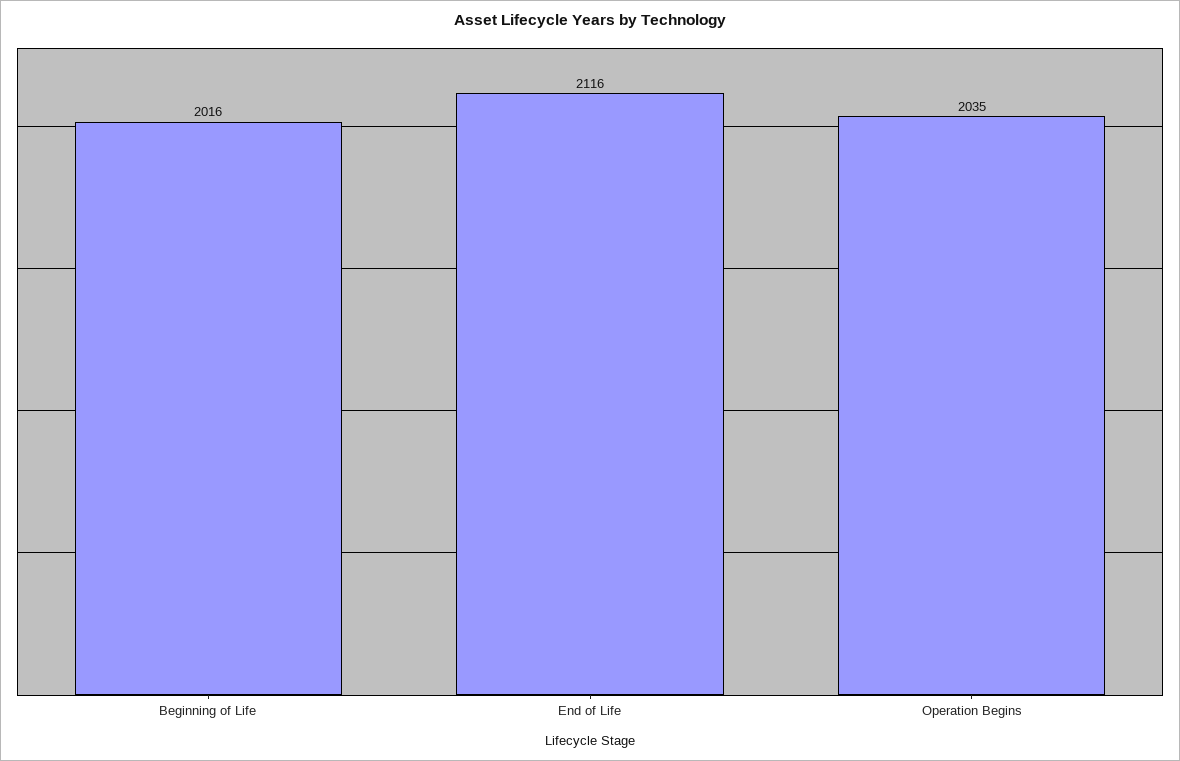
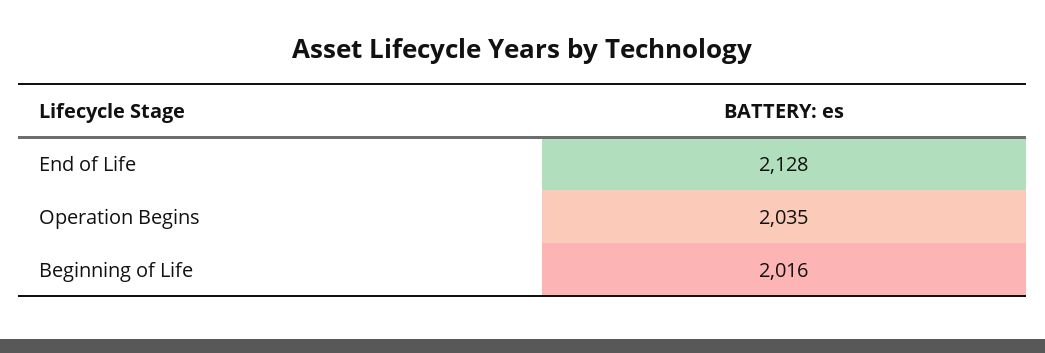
End of Life: 2116 -> 2128

